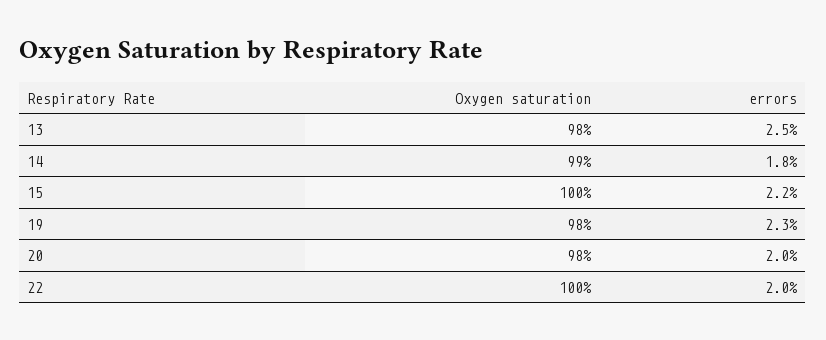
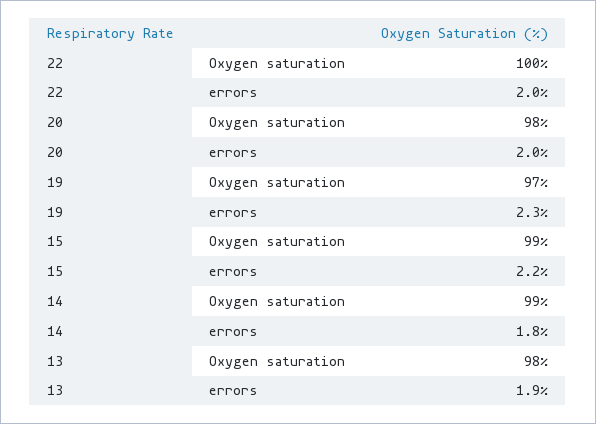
errors, 13: 2.5 -> 1.9
Oxygen saturation, 15: 100 -> 99
Oxygen saturation, 19: 98 -> 97

